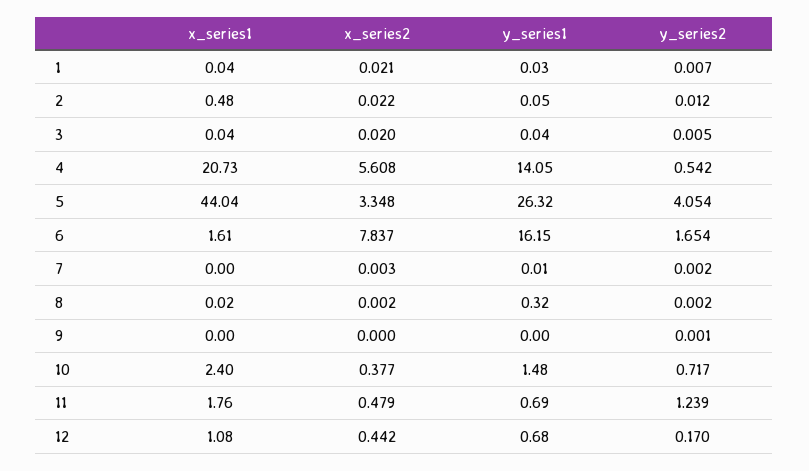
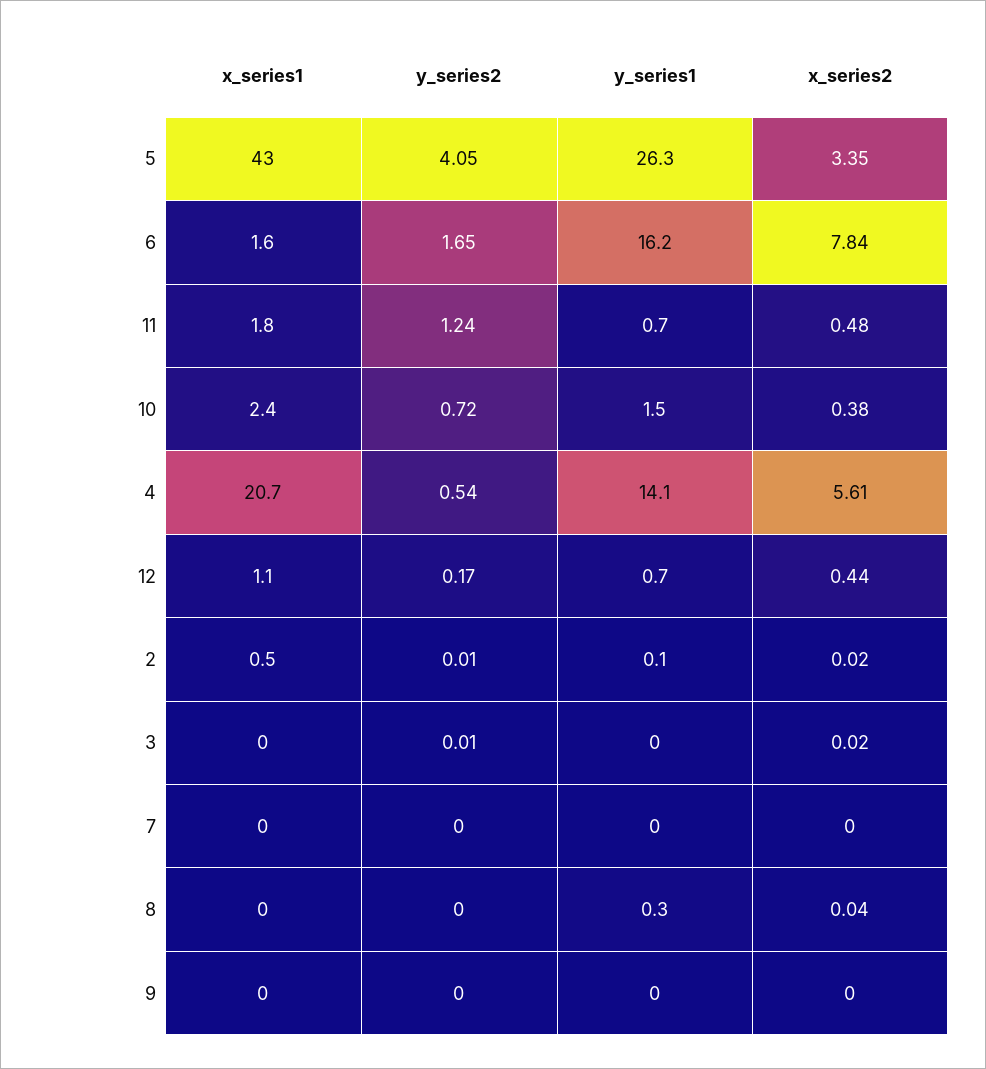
x_series1, 1: 0.04 -> none
x_series2, 1: 0.021 -> none
y_series1, 1: 0.03 -> none
y_series2, 1: 0.007 -> none
x_series1, 5: 44.04 -> 43
x_series2, 8: 0.002 -> 0.04

